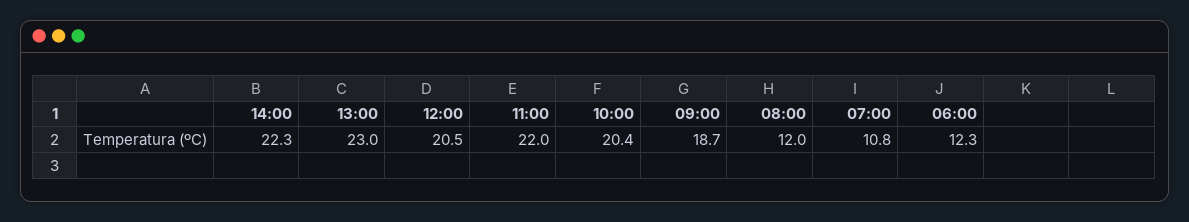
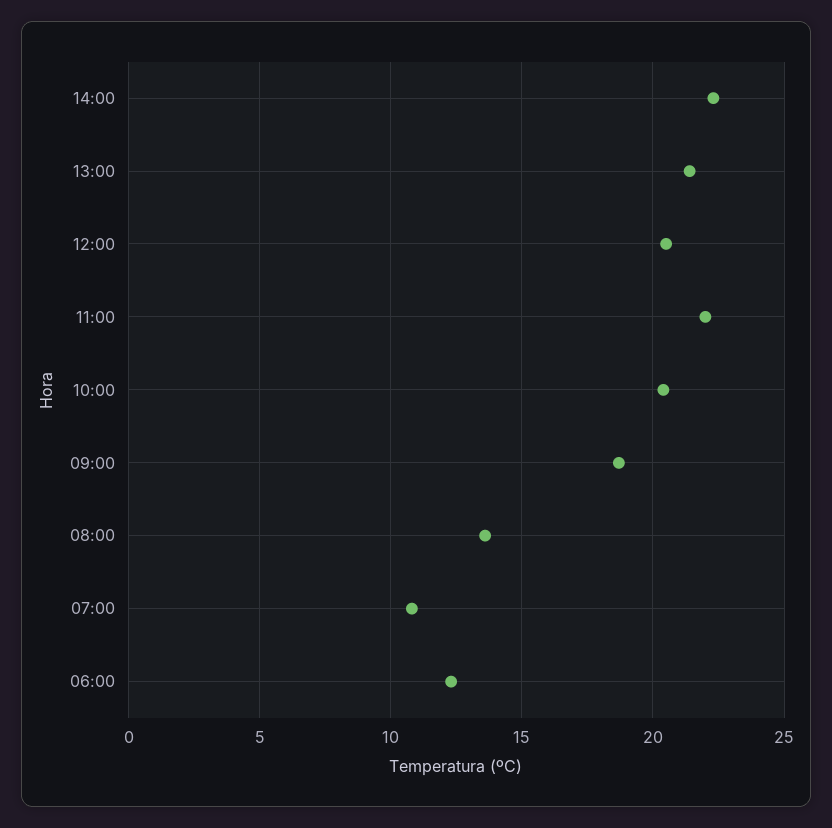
13:00: 23 -> 21.5
08:00: 12 -> 13.5

